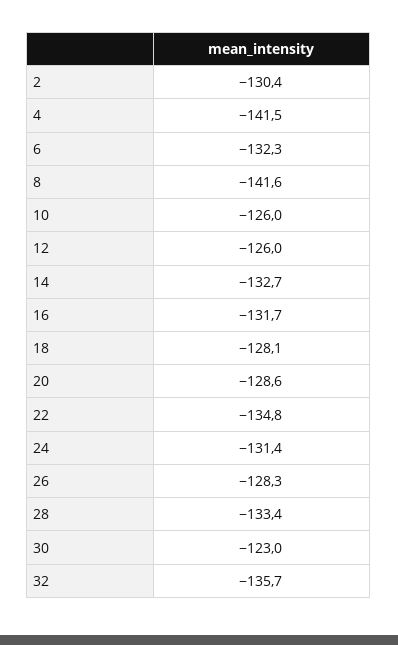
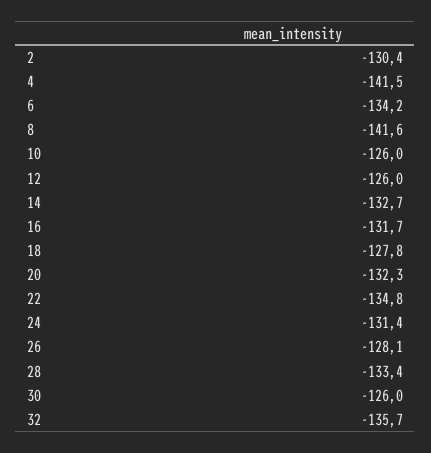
6: -132.3 -> -134.2
18: -128.1 -> -127.8
20: -128.6 -> -132.3
26: -128.3 -> -128.1
30: -123 -> -126

